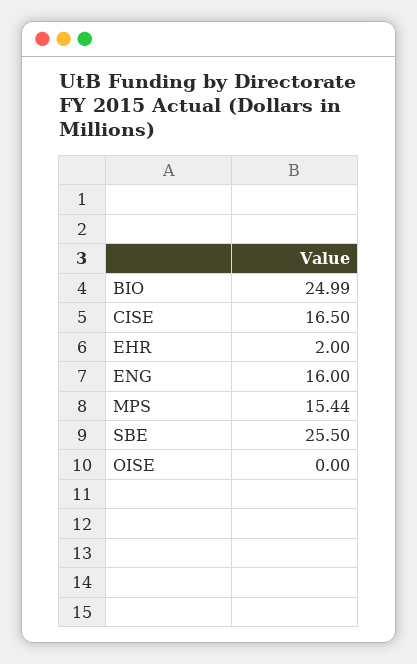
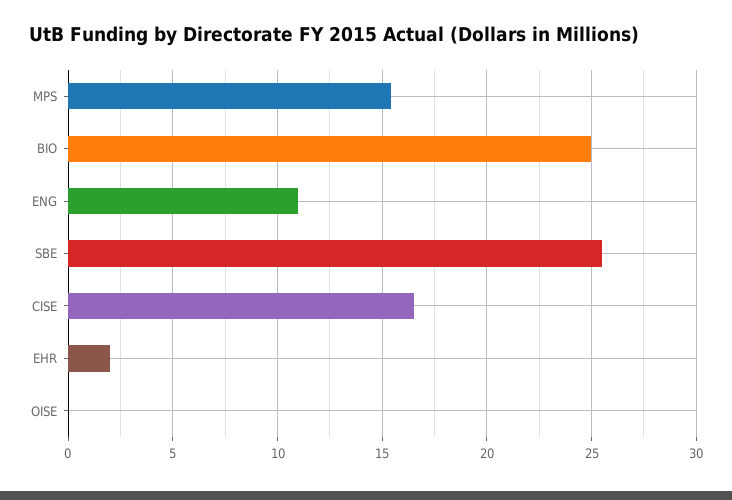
ENG: 16 -> 11

